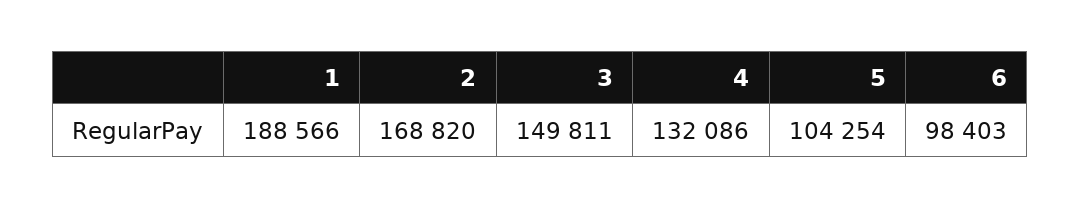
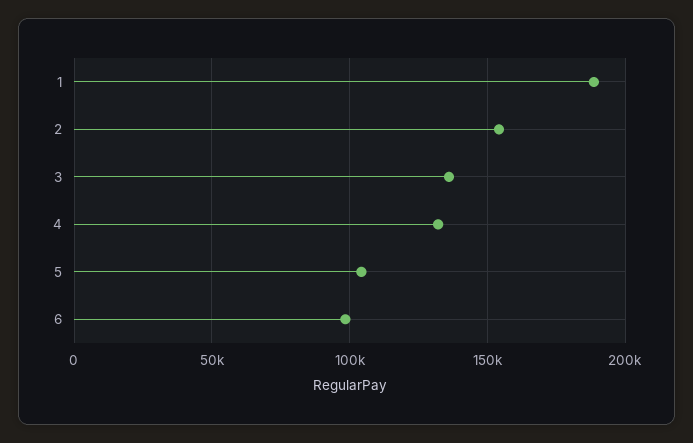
2: 168820 -> 155000
3: 149811 -> 135000

